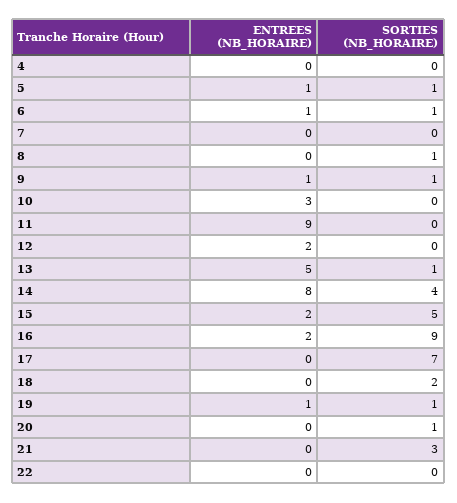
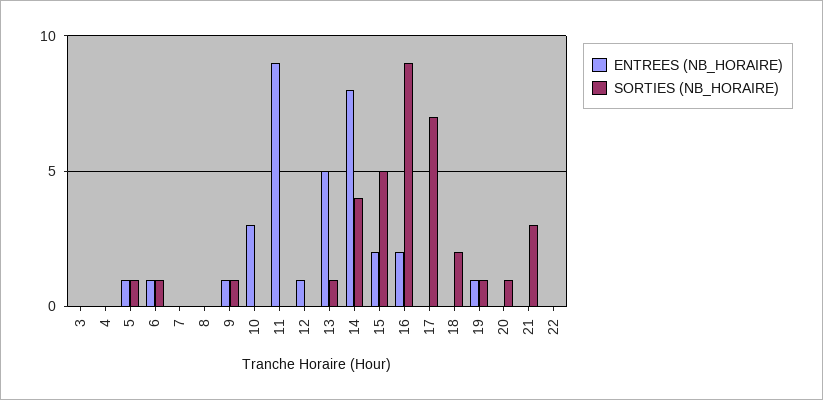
SORTIES (NB_HORAIRE), 8: 1 -> 0
ENTREES (NB_HORAIRE), 12: 2 -> 1
ENTREES (NB_HORAIRE), 3: none -> 0
SORTIES (NB_HORAIRE), 3: none -> 0

